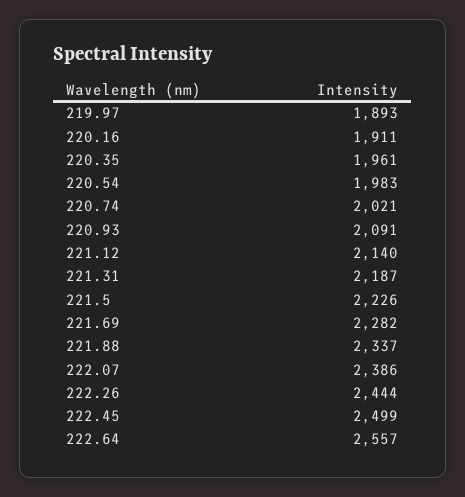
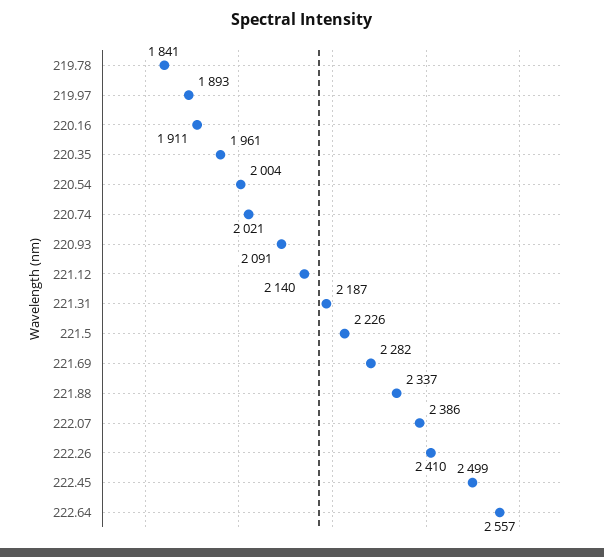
220.54: 1983 -> 2004
222.26: 2444 -> 2410
219.78: none -> 1841

